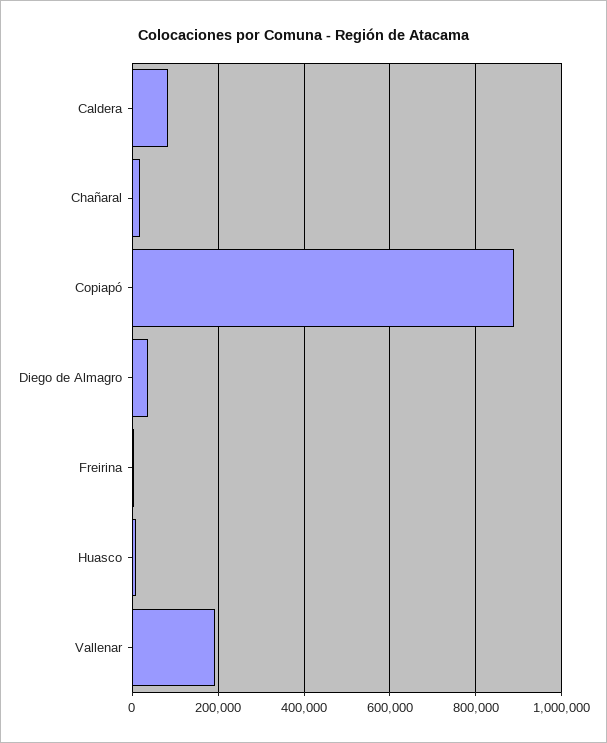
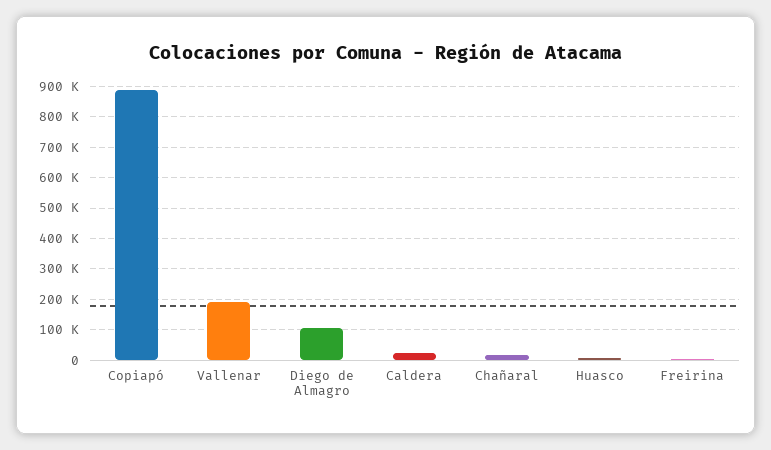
Caldera: 80000 -> 20000
Diego de Almagro: 40000 -> 100000

